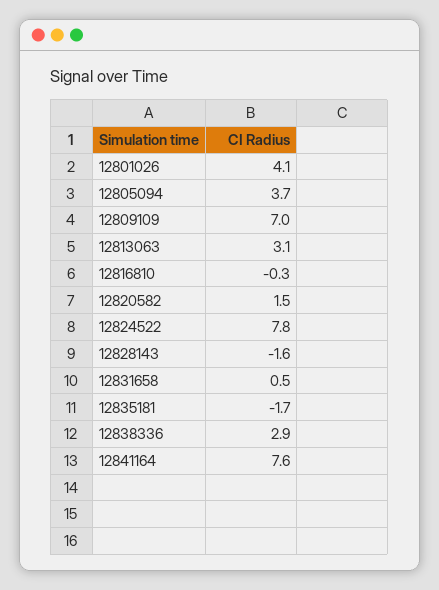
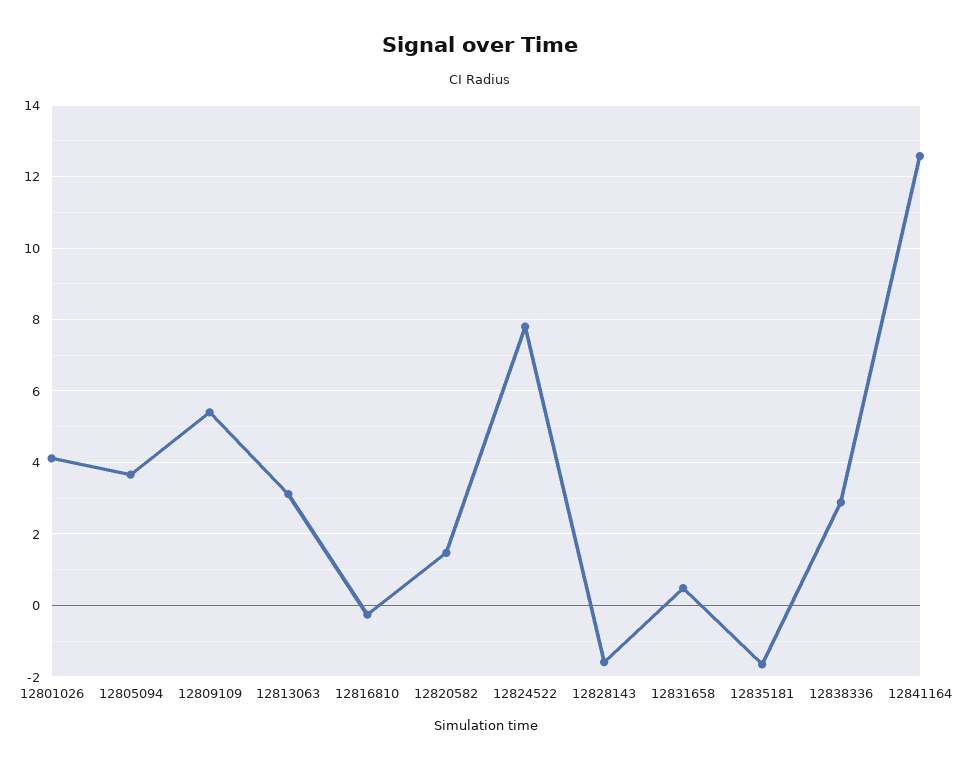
12809109: 7 -> 5.4
12841164: 7.6 -> 12.6

